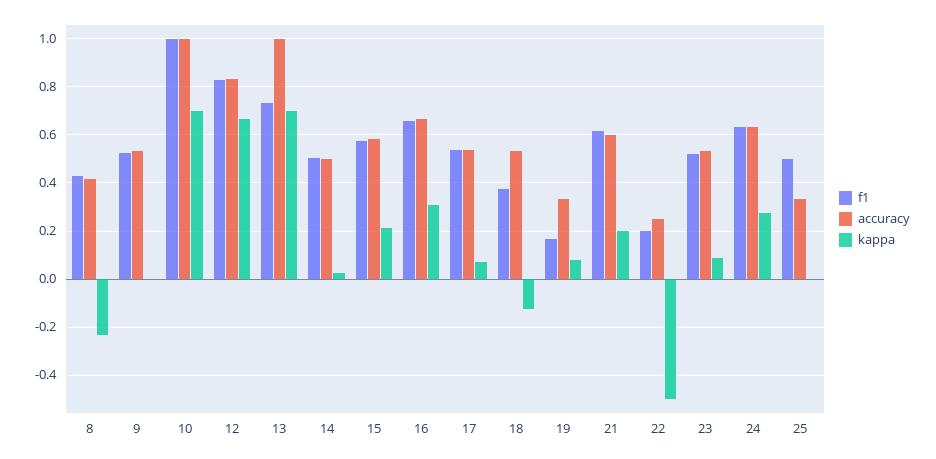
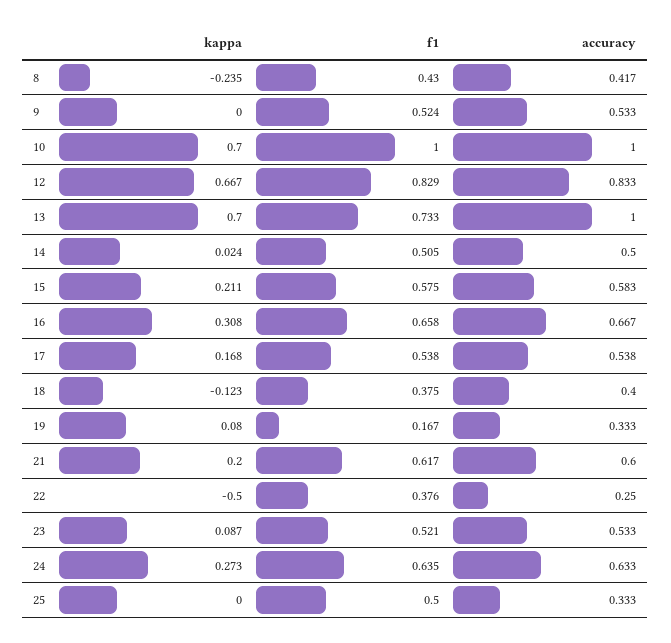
kappa, 17: 0.075 -> 0.168
accuracy, 18: 0.525 -> 0.4
f1, 22: 0.2 -> 0.376

